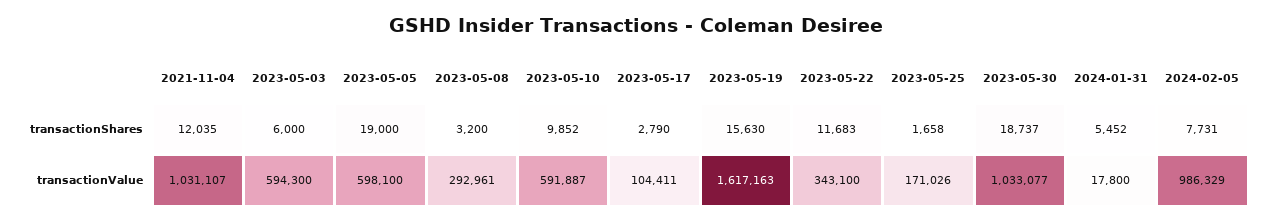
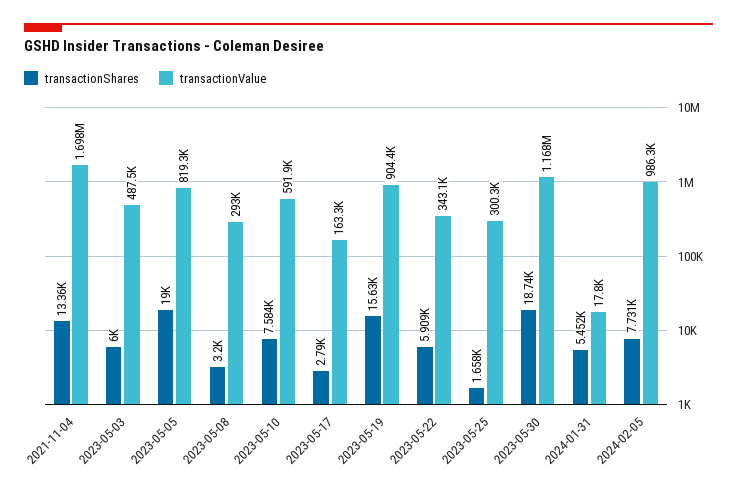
transactionShares, 2021-11-04: 12035 -> 13360
transactionShares, 2023-05-10: 9852 -> 7584
transactionShares, 2023-05-22: 11683 -> 5909
transactionValue, 2021-11-04: 1031107 -> 1698000
transactionValue, 2023-05-03: 594300 -> 487500
transactionValue, 2023-05-05: 598100 -> 819300
transactionValue, 2023-05-17: 104411 -> 163300
transactionValue, 2023-05-19: 1617163 -> 904400
transactionValue, 2023-05-25: 171026 -> 300300
transactionValue, 2023-05-30: 1033077 -> 1168000

